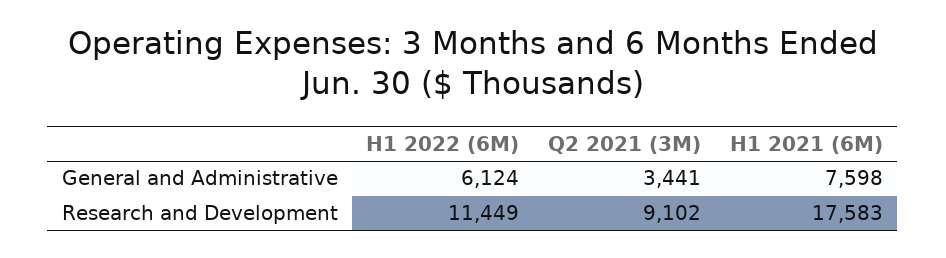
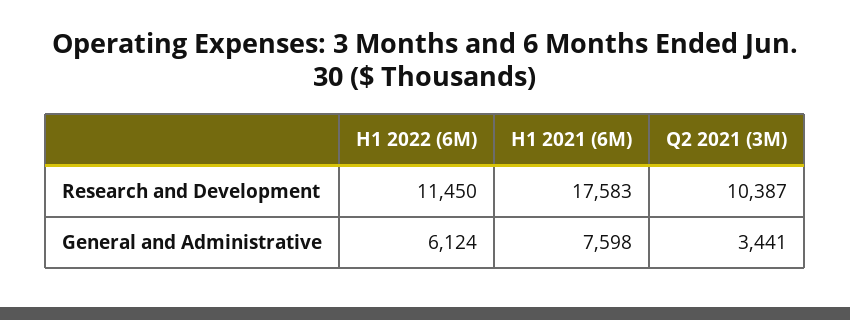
H1 2022 (6M), Research and Development: 11449 -> 11450
Q2 2021 (3M), Research and Development: 9102 -> 10387

